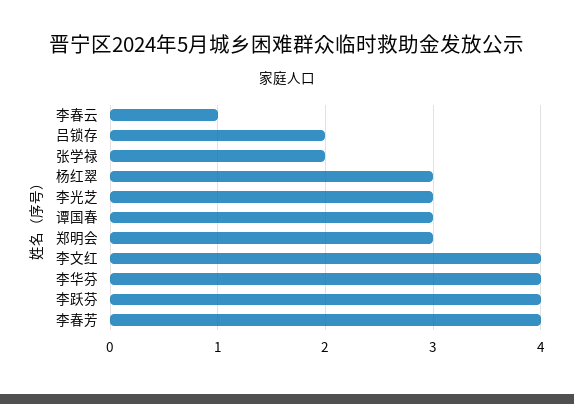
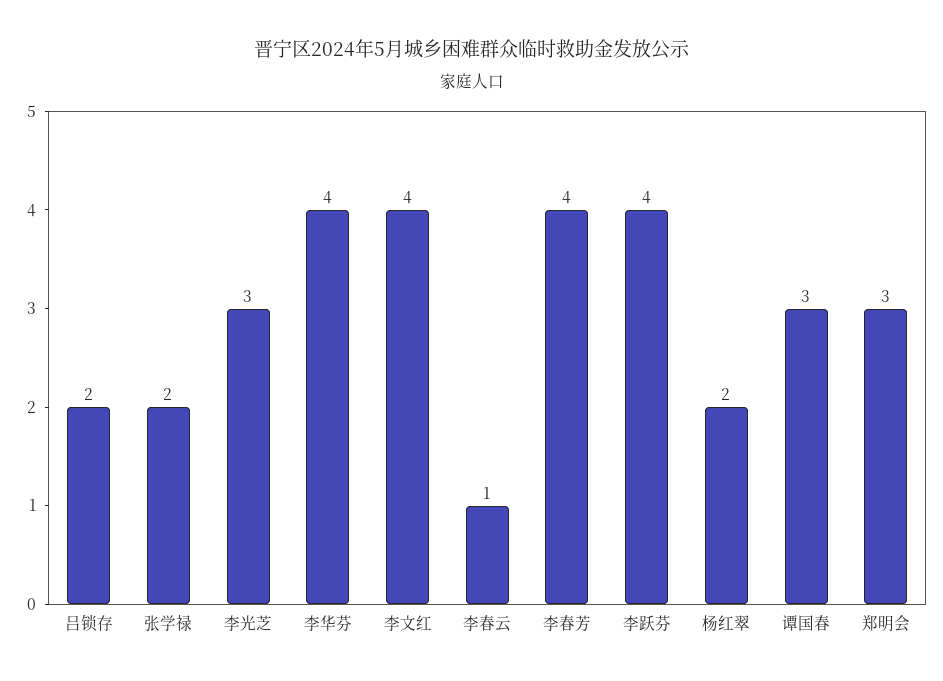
杨红翠: 3 -> 2

